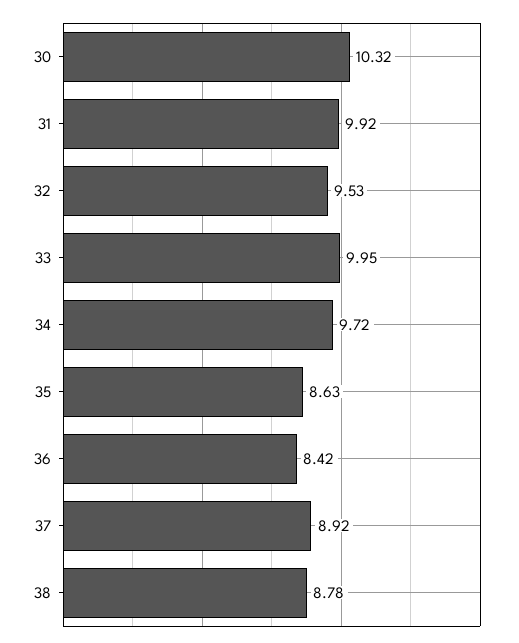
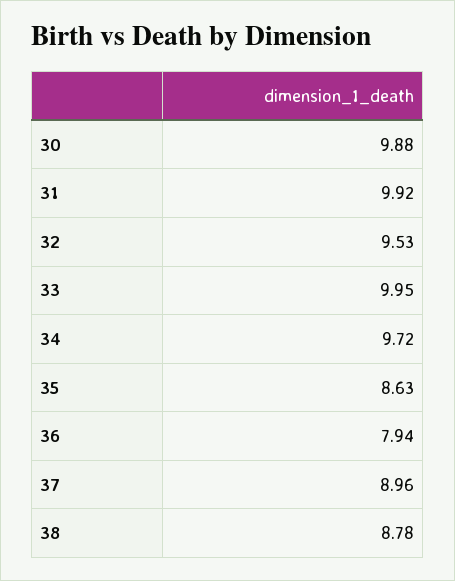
30: 10.32 -> 9.88
36: 8.42 -> 7.94
37: 8.92 -> 8.96

